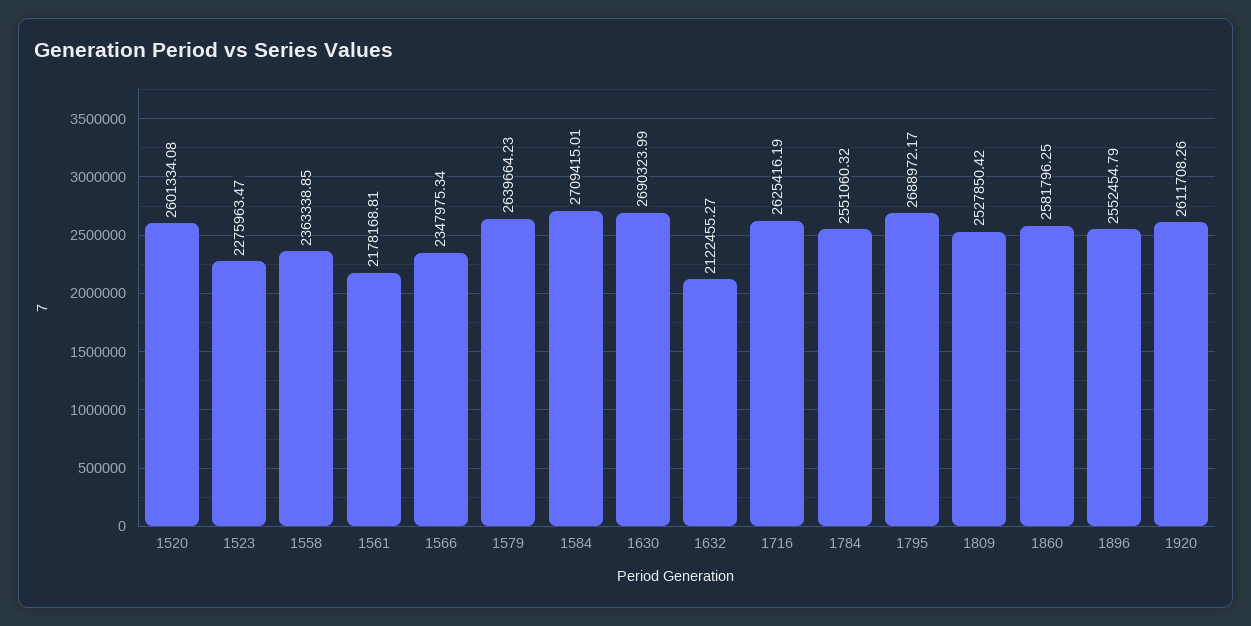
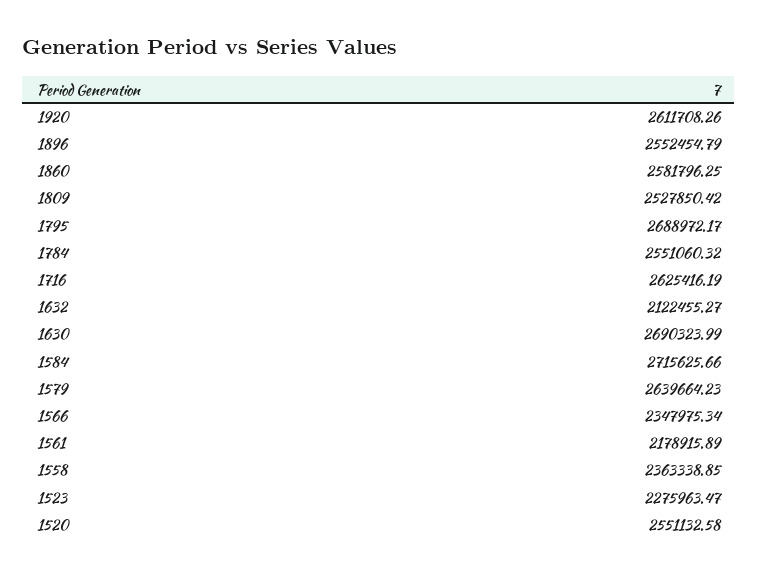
1520: 2601334.08 -> 2551132.58
1561: 2178168.81 -> 2178915.89
1584: 2709415.01 -> 2715625.66

